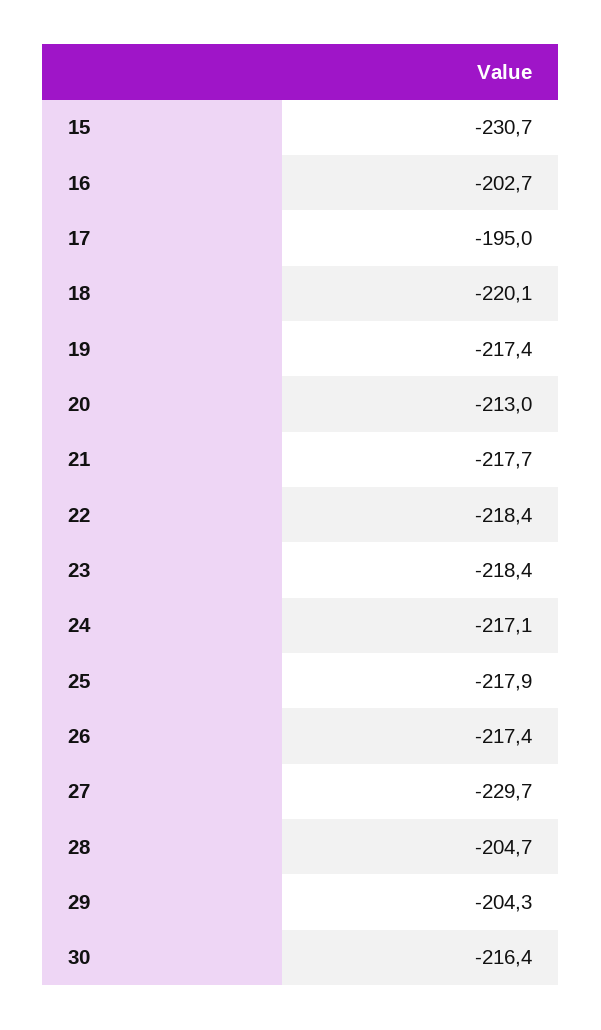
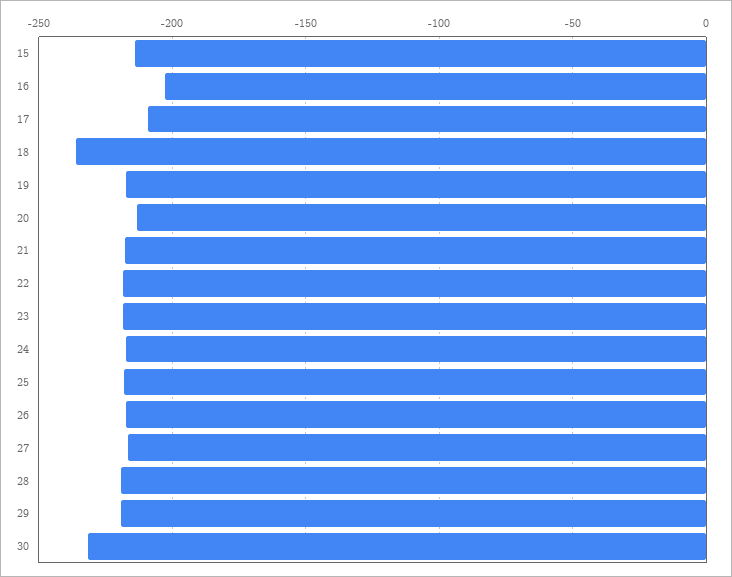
15: -230.7 -> -215
17: -195 -> -210
18: -220.1 -> -235
27: -229.7 -> -215
28: -204.7 -> -220
29: -204.3 -> -220
30: -216.4 -> -230

